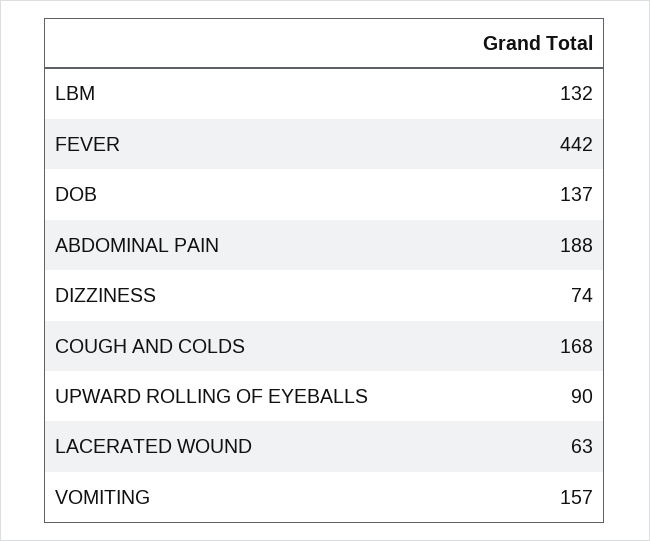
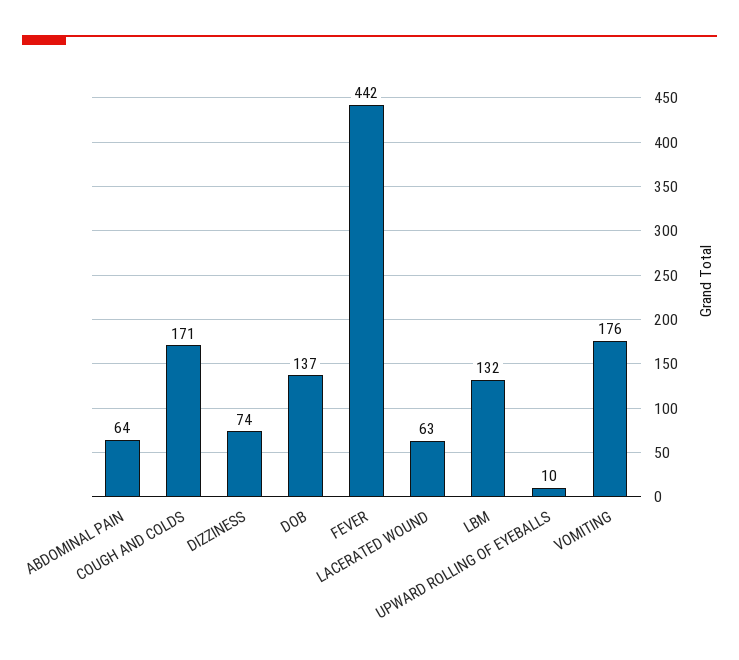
ABDOMINAL PAIN: 188 -> 64
COUGH AND COLDS: 168 -> 171
UPWARD ROLLING OF EYEBALLS: 90 -> 10
VOMITING: 157 -> 176

